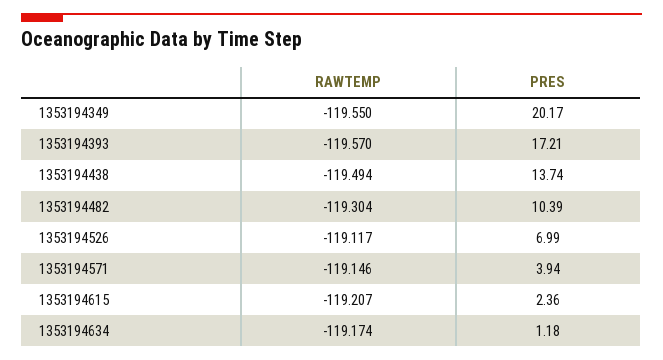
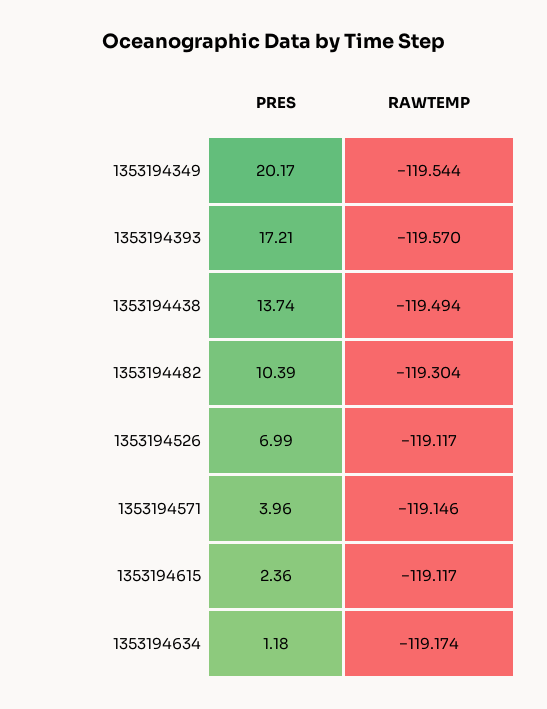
RAWTEMP, 1353194349: -119.55 -> -119.544
PRES, 1353194571: 3.94 -> 3.96
RAWTEMP, 1353194615: -119.207 -> -119.117

